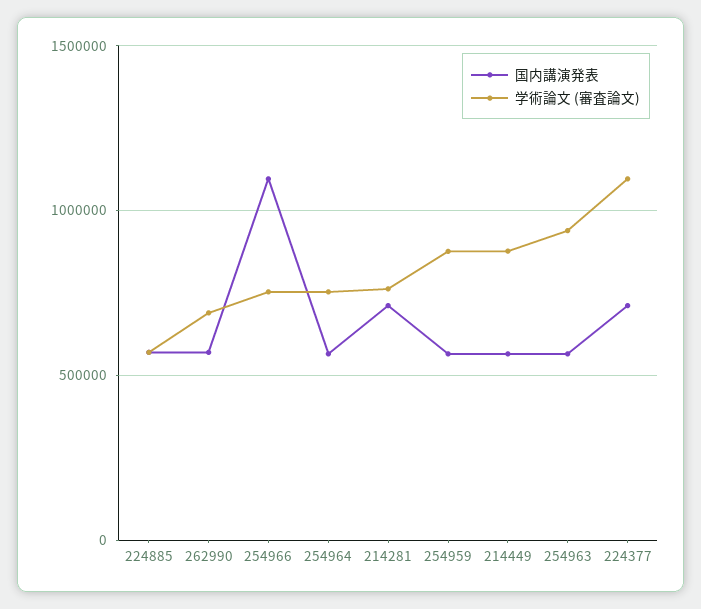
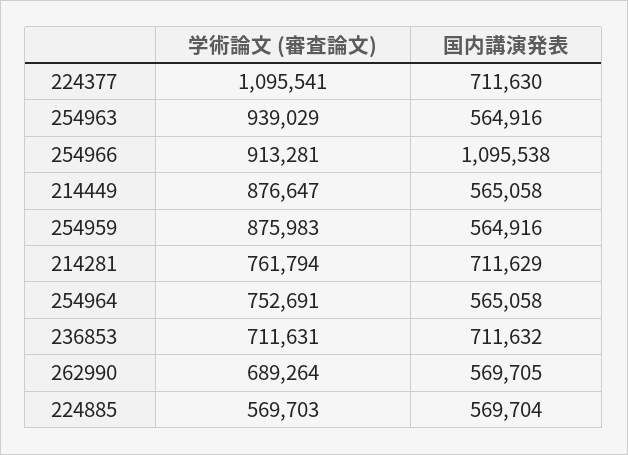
学術論文 (審査論文), 254966: 750000 -> 913281
学術論文 (審査論文), 236853: none -> 711631
国内講演発表, 236853: none -> 711632

